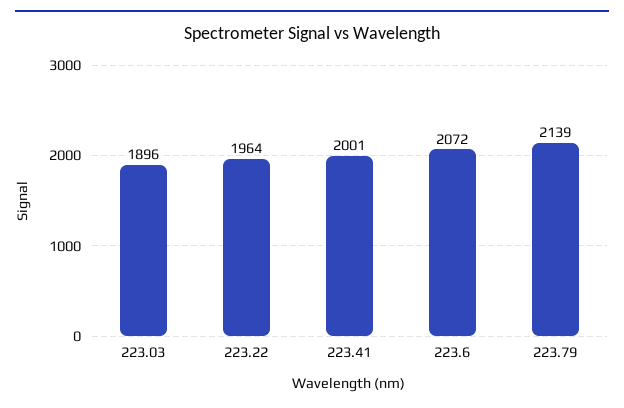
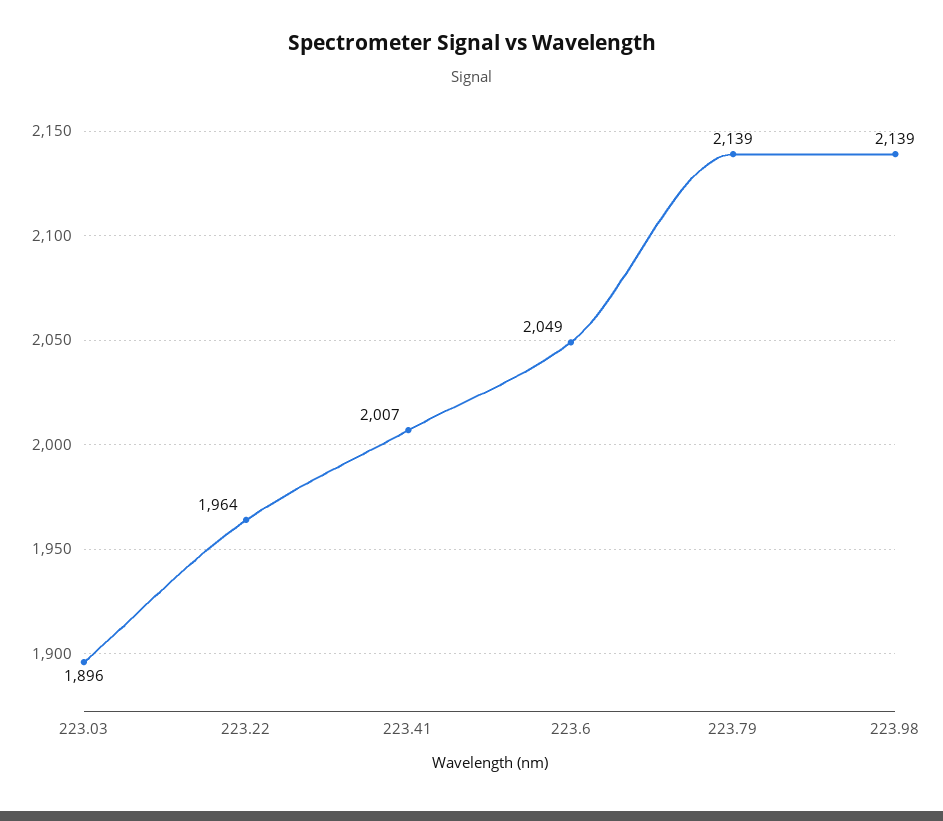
223.41: 2001 -> 2007
223.6: 2072 -> 2049
223.98: none -> 2139

